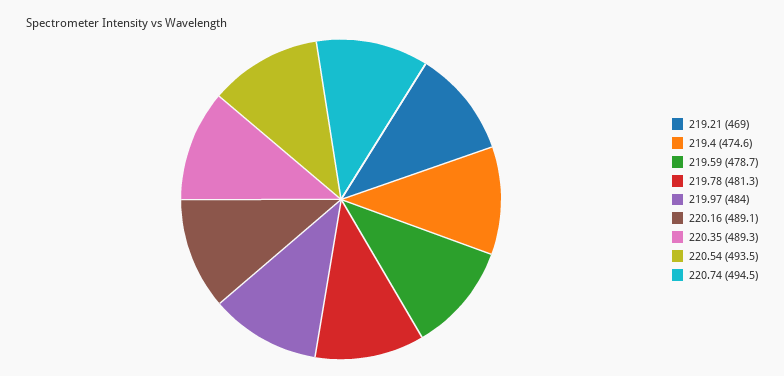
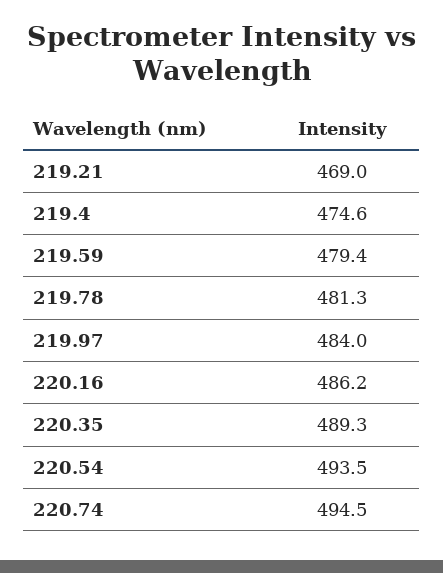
219.59: 478.7 -> 479.4
220.16: 489.1 -> 486.2

